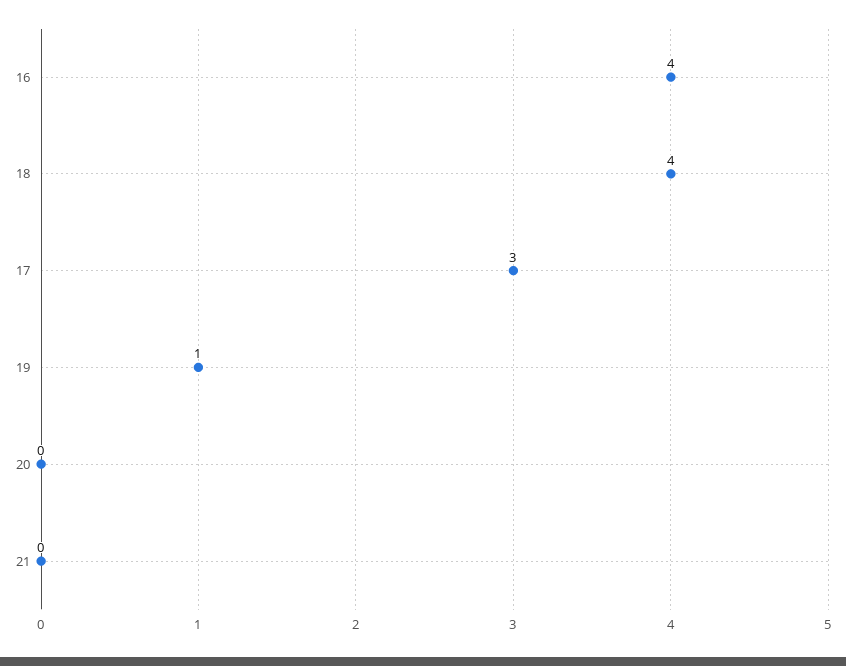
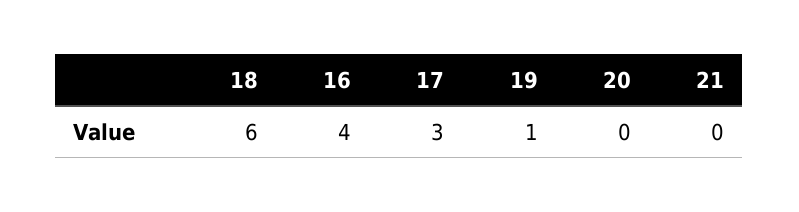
18: 4 -> 6

